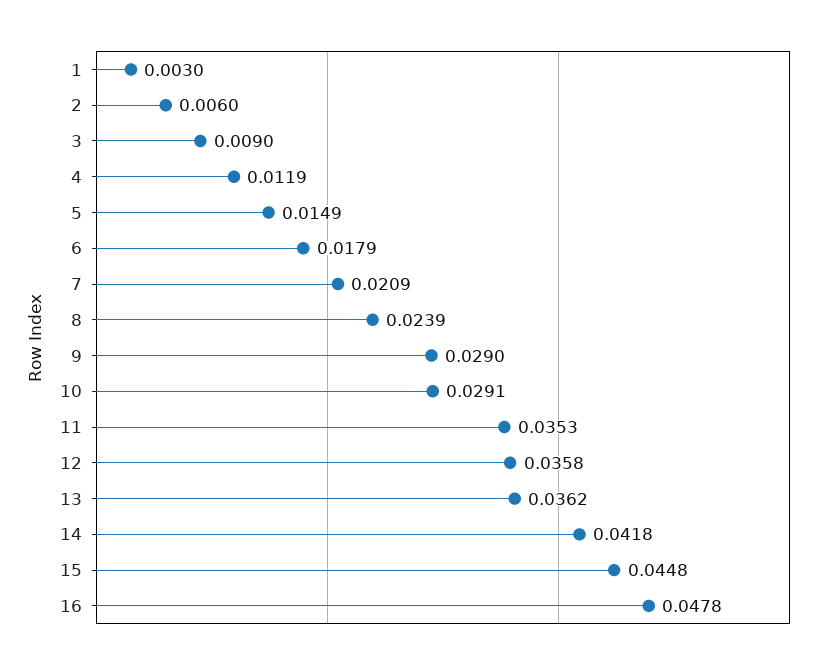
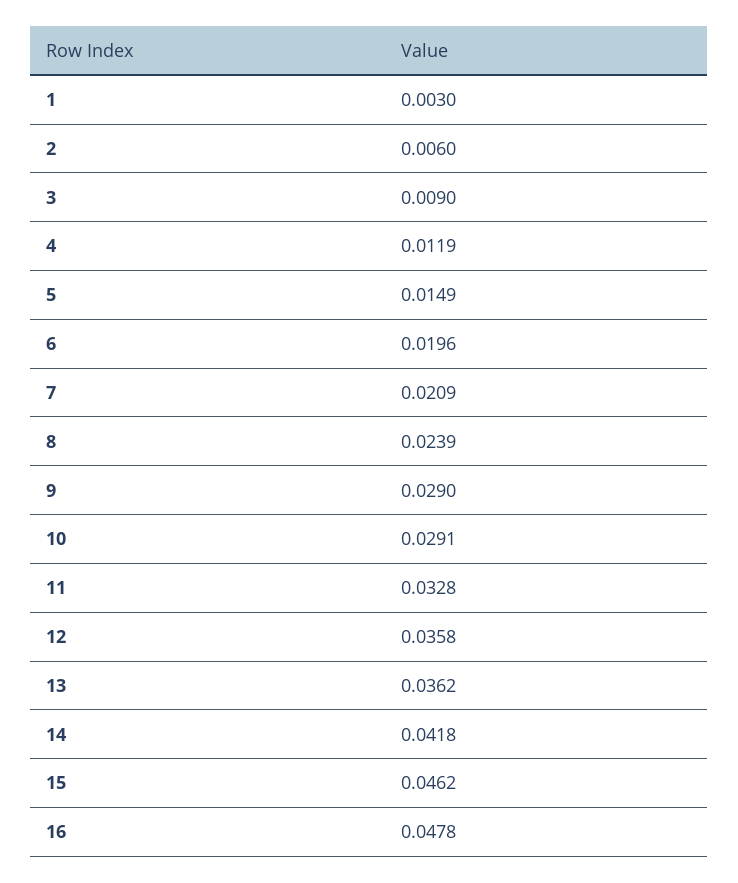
6: 0.0179 -> 0.0196
11: 0.0353 -> 0.0328
15: 0.0448 -> 0.0462

